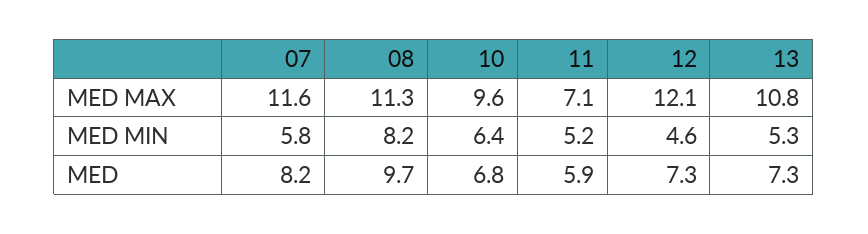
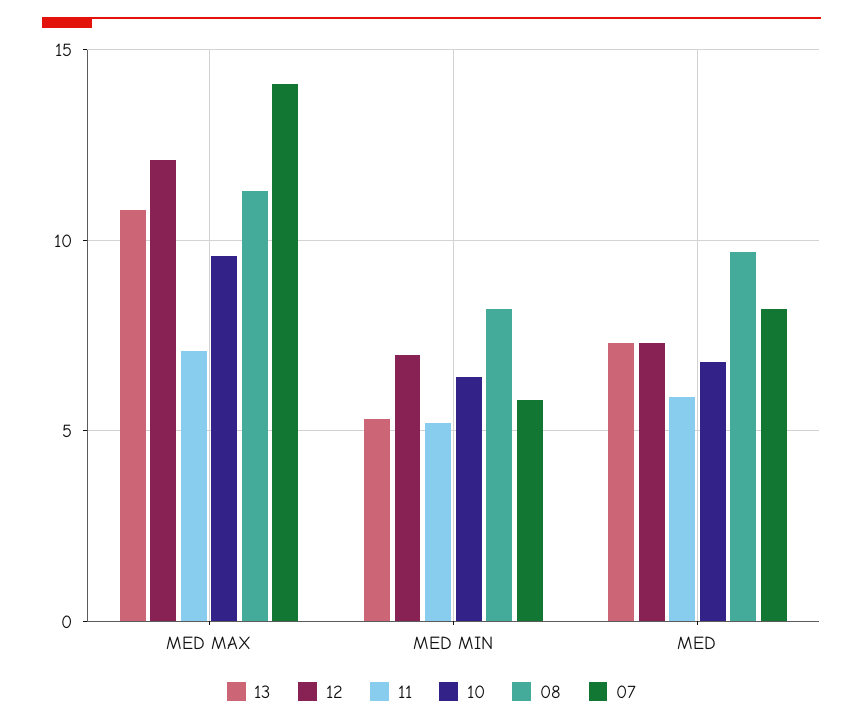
07, MED MAX: 11.6 -> 14
12, MED MIN: 4.6 -> 7

